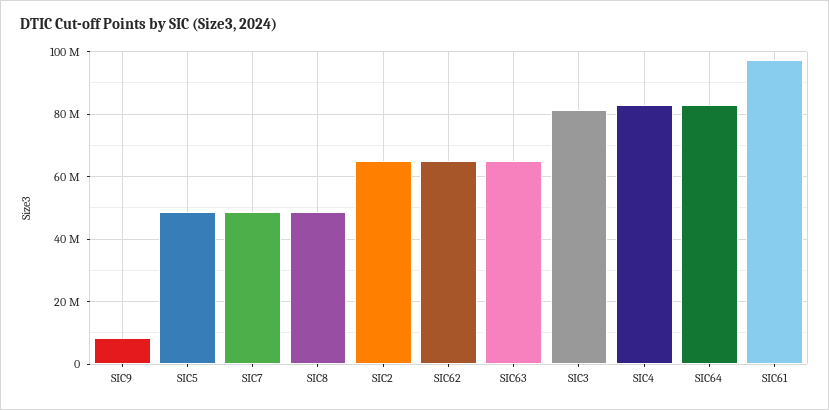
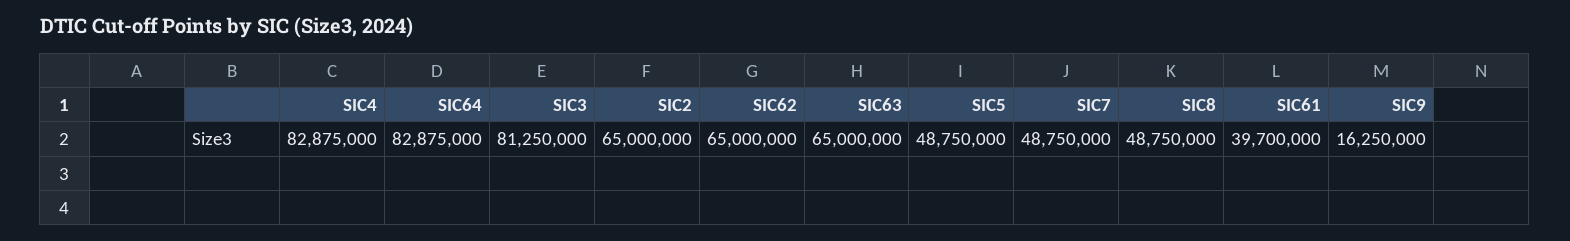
SIC9: 8000000 -> 16250000
SIC61: 98000000 -> 39700000

